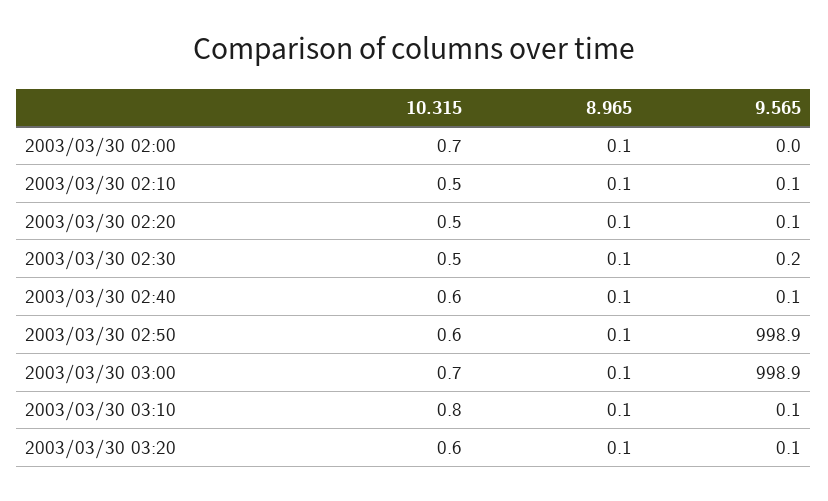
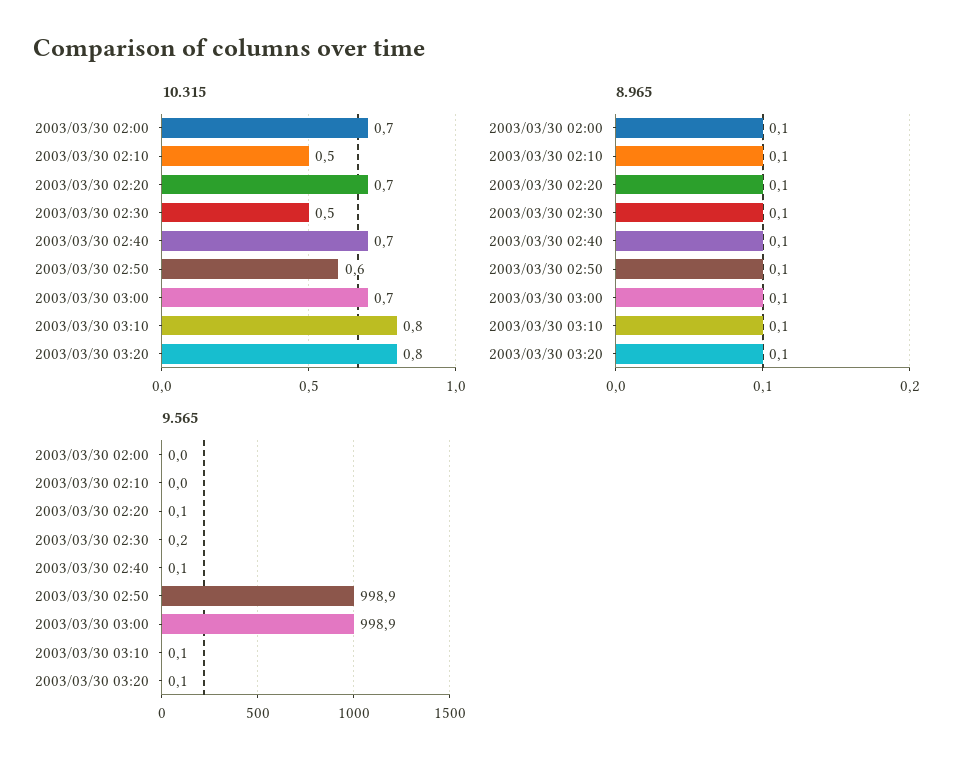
9.565, 2003/03/30 02:10: 0.1 -> 0
10.315, 2003/03/30 02:20: 0.5 -> 0.7
10.315, 2003/03/30 02:40: 0.6 -> 0.7
10.315, 2003/03/30 03:20: 0.6 -> 0.8

